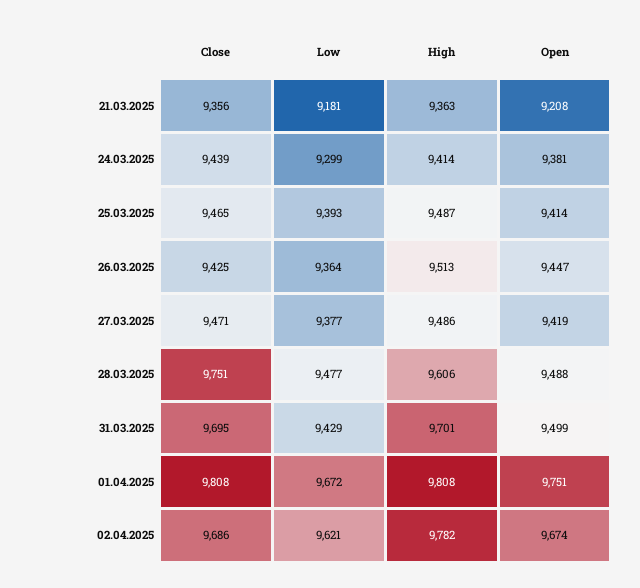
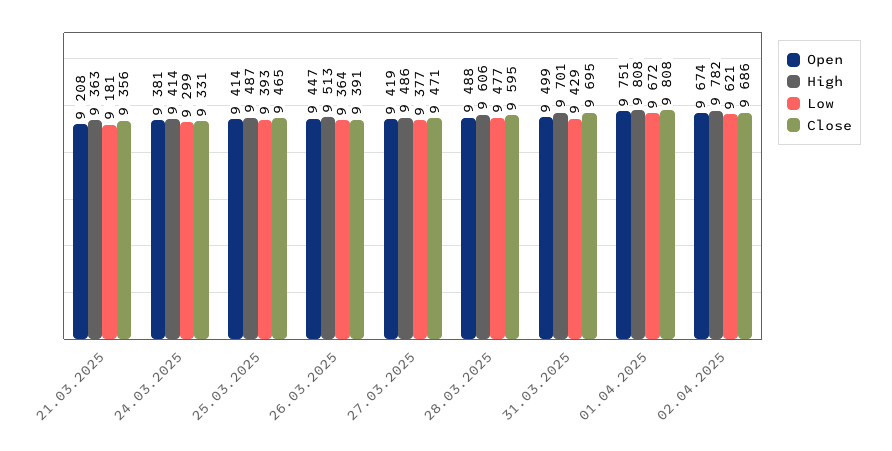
Close, 24.03.2025: 9439 -> 9331
Close, 26.03.2025: 9425 -> 9391
Close, 28.03.2025: 9751 -> 9595

